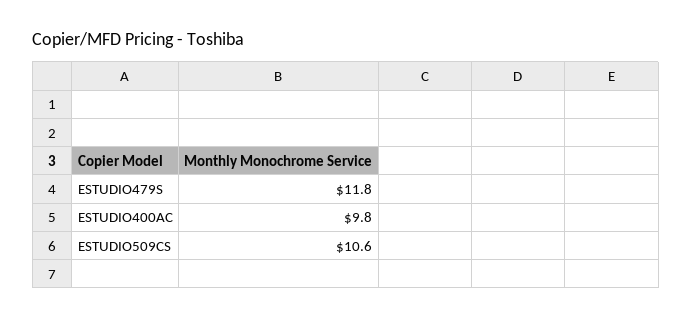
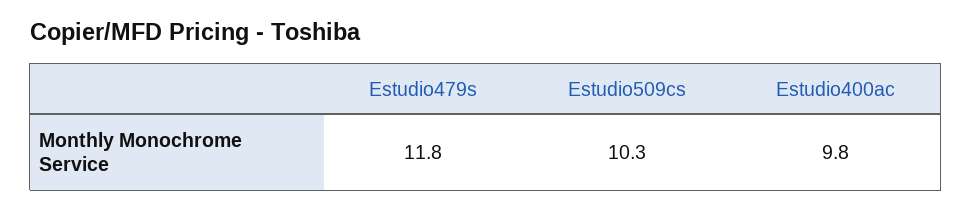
ESTUDIO509CS: 10.6 -> 10.3

